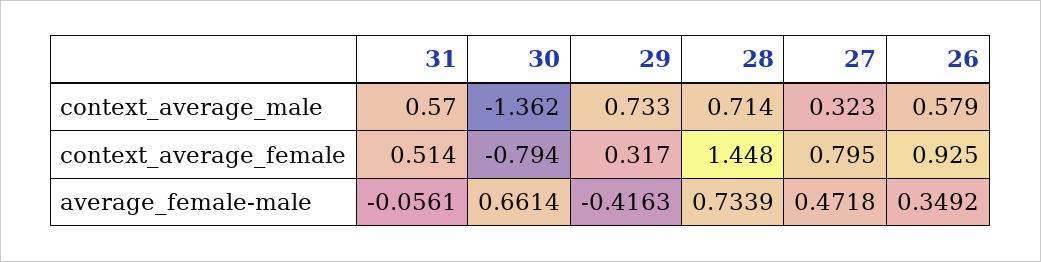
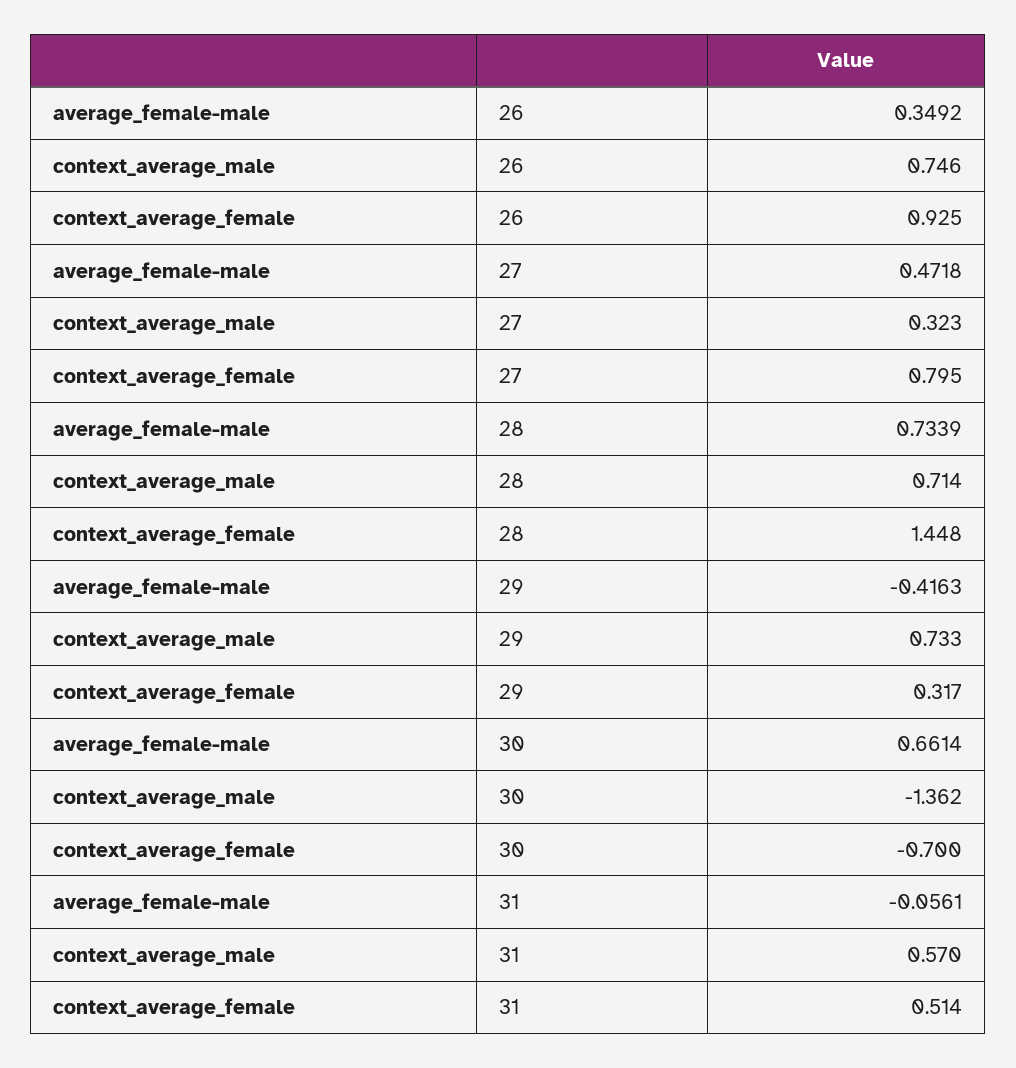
26, context_average_male: 0.579 -> 0.746
30, context_average_female: -0.794 -> -0.7

